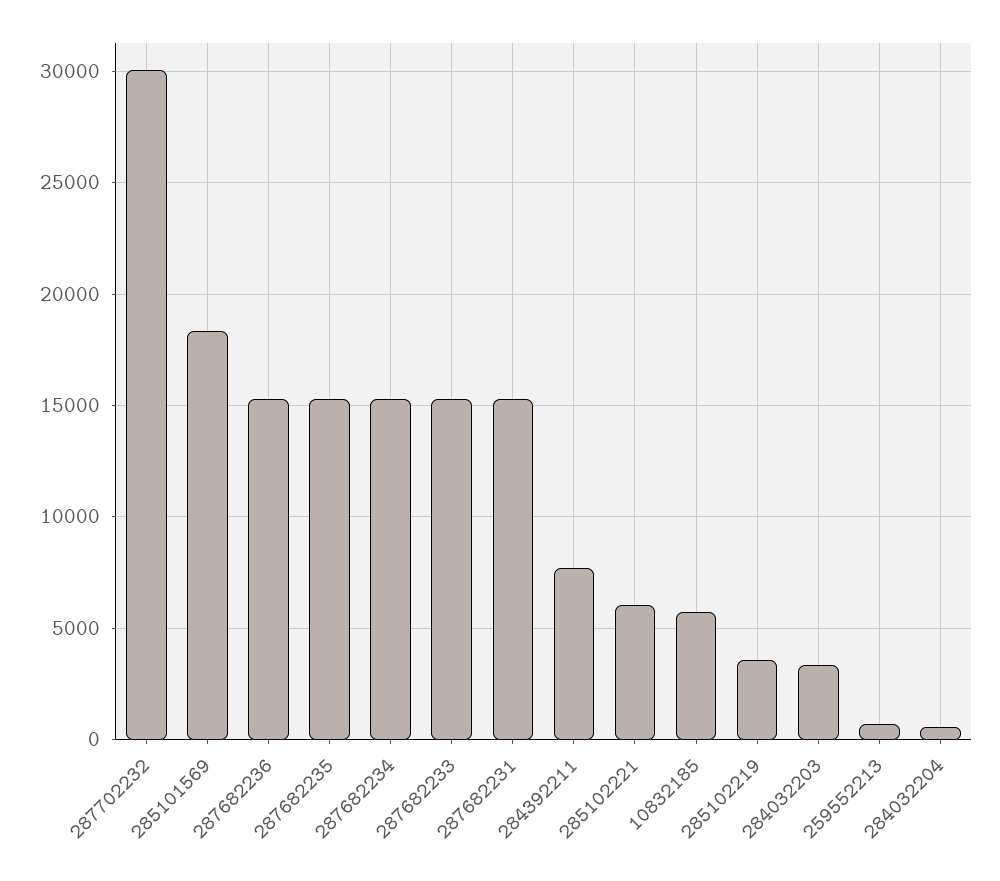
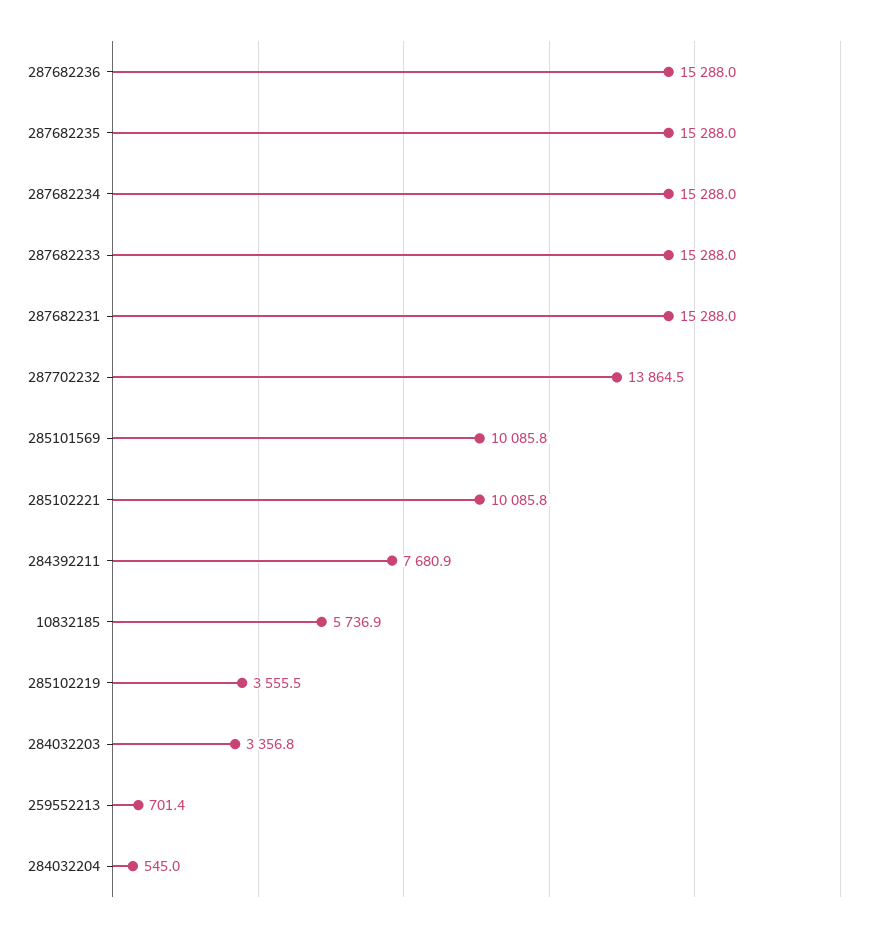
287702232: 30000 -> 13864.5
285101569: 18500 -> 10085.8
285102221: 6000 -> 10085.8

